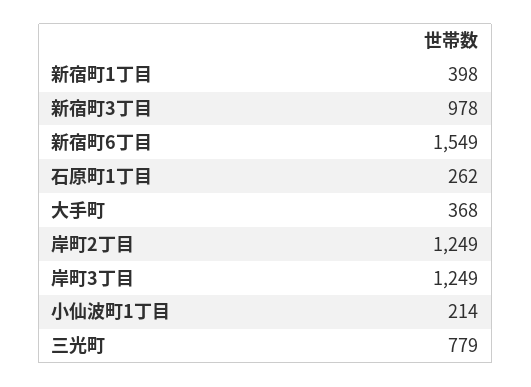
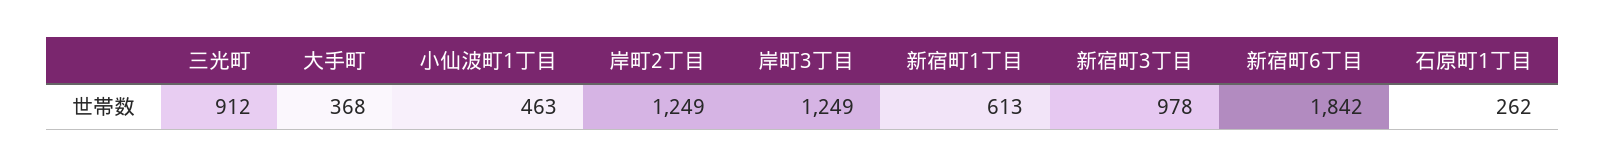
新宿町1丁目: 398 -> 613
新宿町6丁目: 1549 -> 1842
小仙波町1丁目: 214 -> 463
三光町: 779 -> 912

